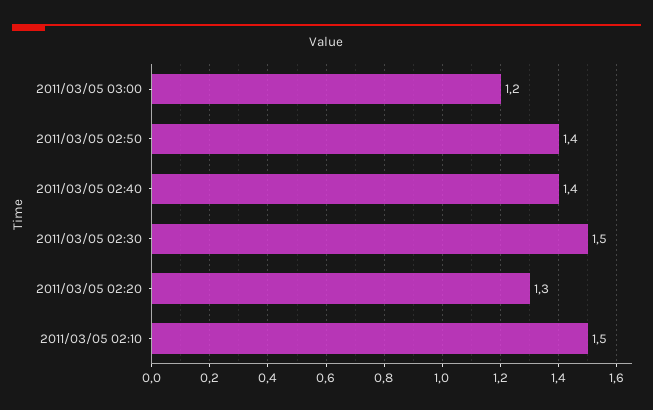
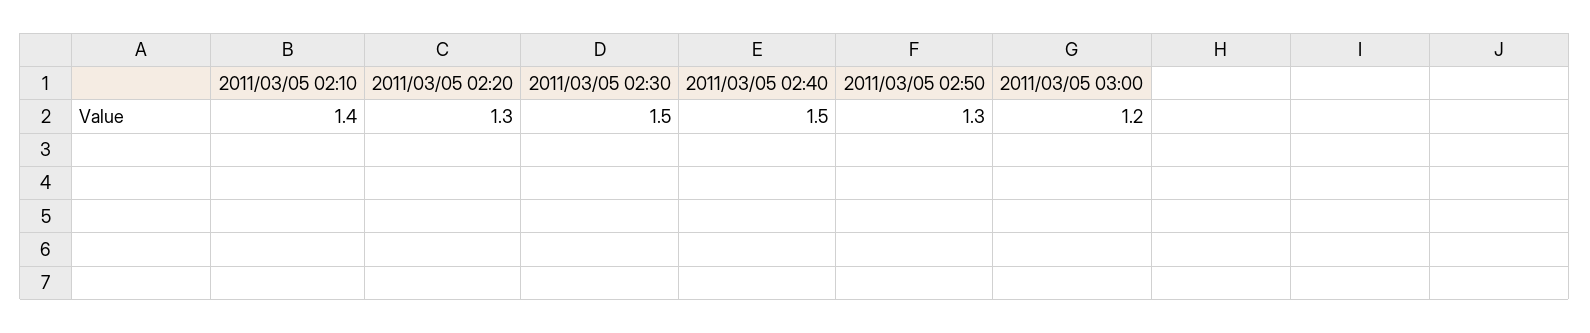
2011/03/05 02:50: 1.4 -> 1.3
2011/03/05 02:40: 1.4 -> 1.5
2011/03/05 02:10: 1.5 -> 1.4

